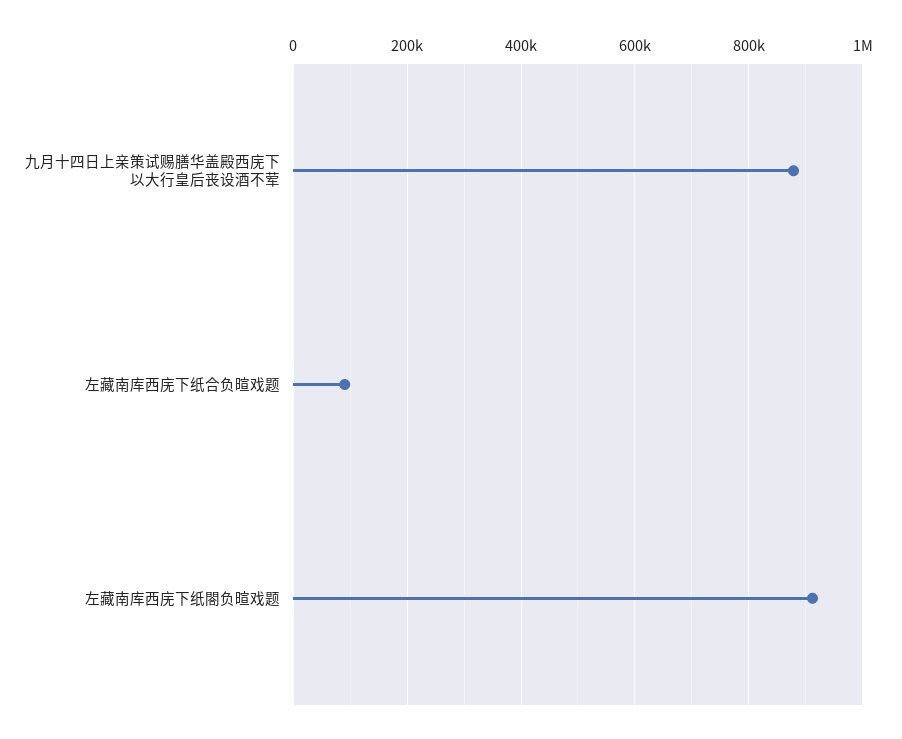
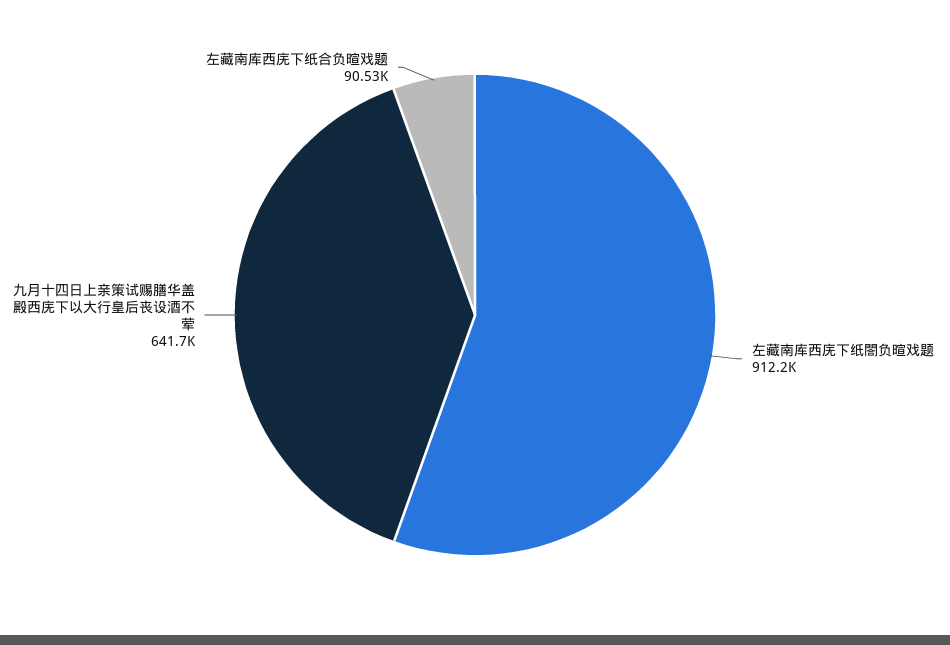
九月十四日上亲策试赐膳华盖殿西庑下以大行皇后丧设酒不荤: 880000 -> 641700

